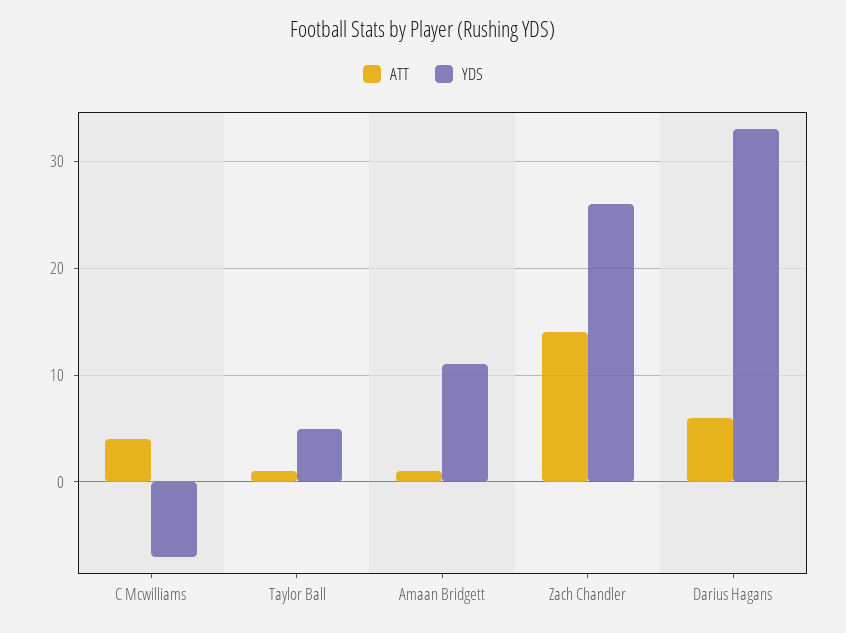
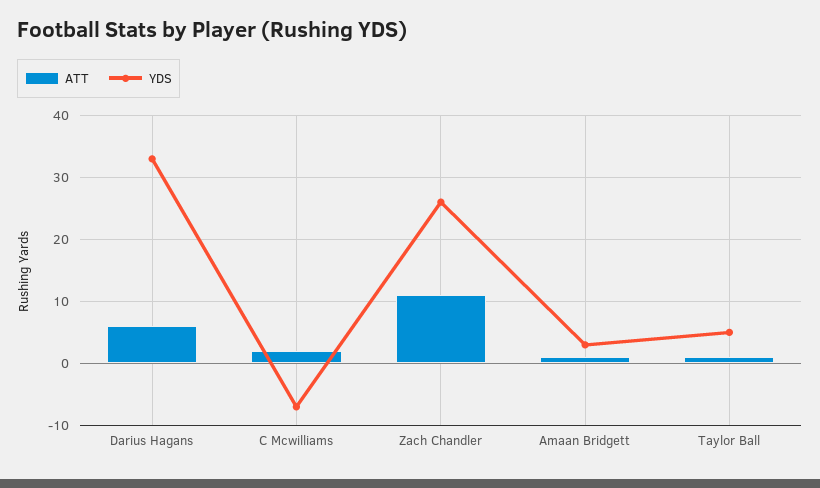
ATT, C Mcwilliams: 4 -> 2
YDS, Amaan Bridgett: 11 -> 3
ATT, Zach Chandler: 14 -> 11

